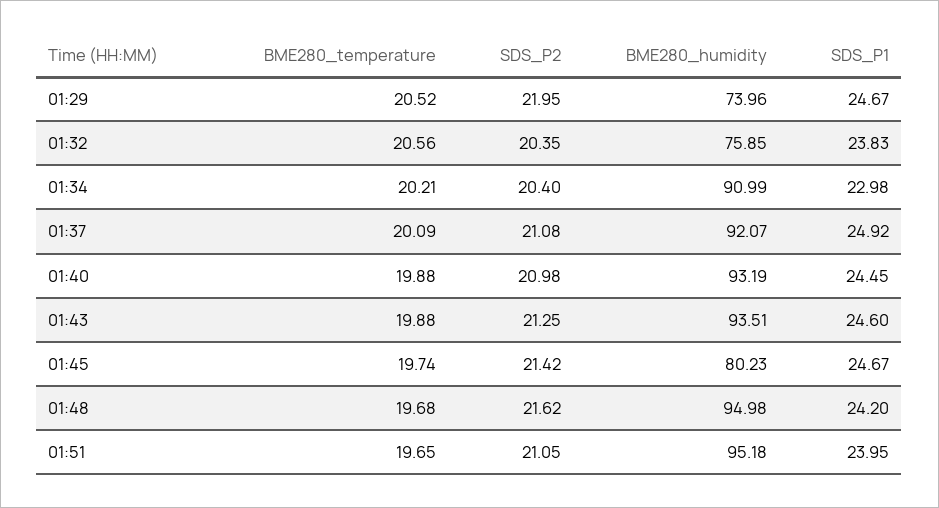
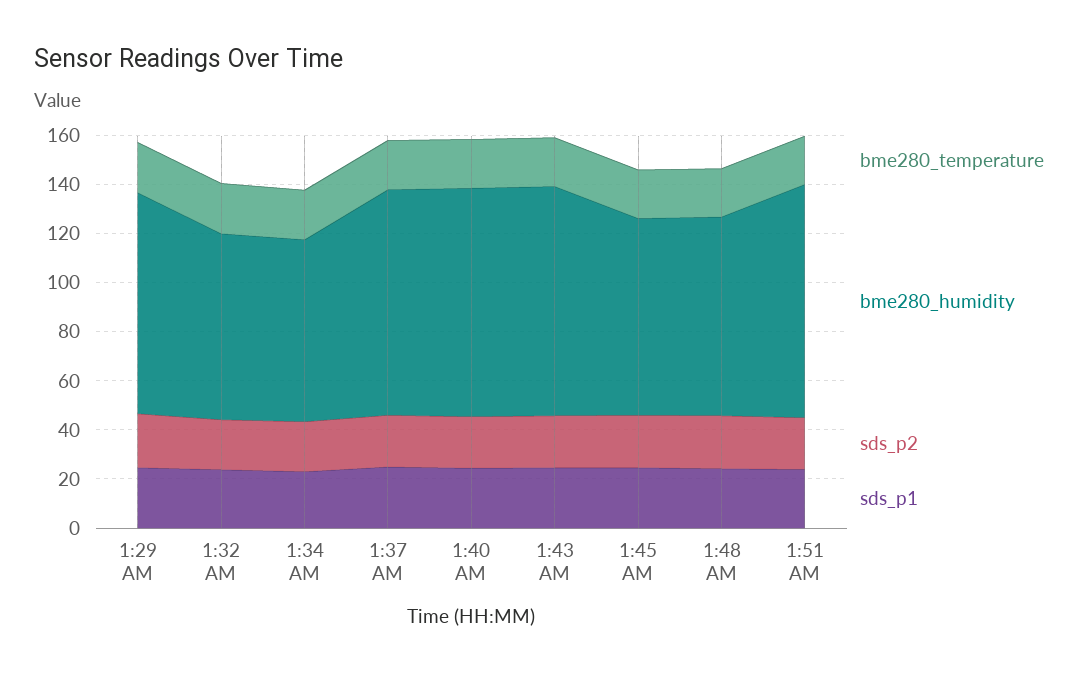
BME280_humidity, 01:29: 73.96 -> 90
BME280_humidity, 01:34: 90.99 -> 75
BME280_humidity, 01:48: 94.98 -> 80

